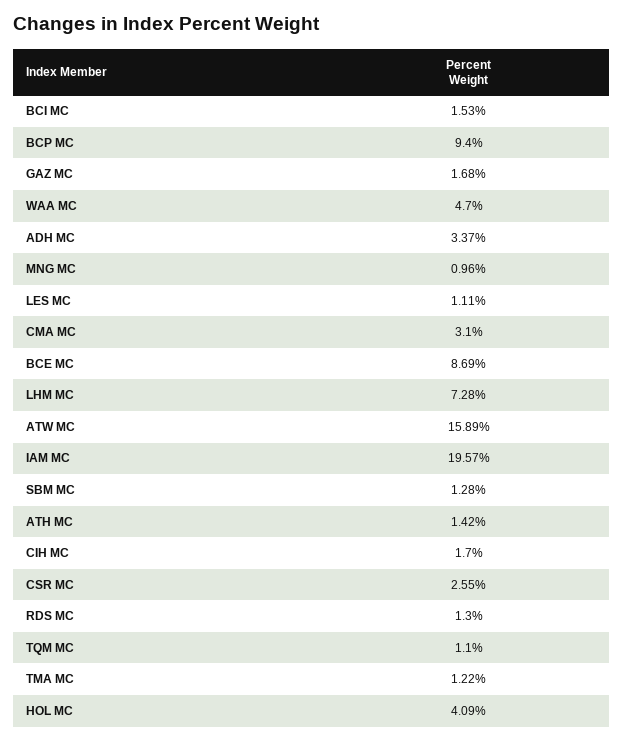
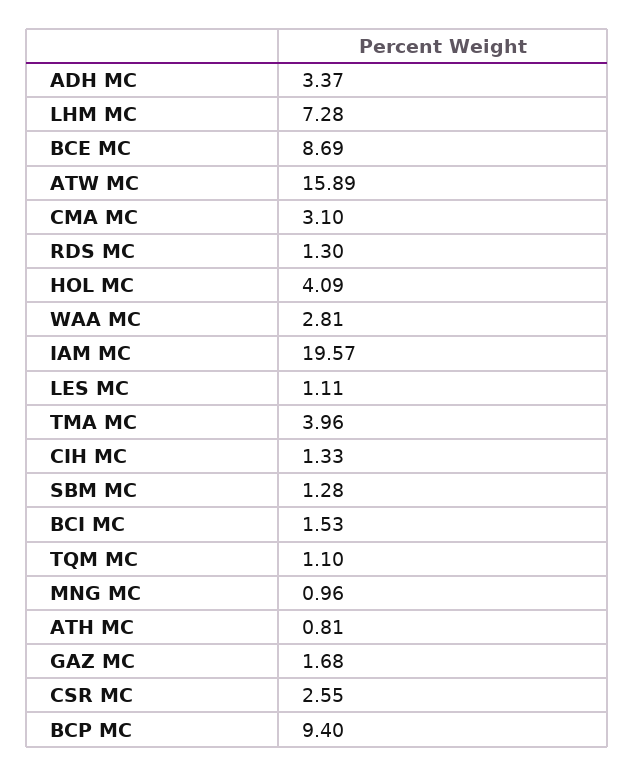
WAA MC: 4.7 -> 2.81
ATH MC: 1.42 -> 0.81
CIH MC: 1.7 -> 1.33
TMA MC: 1.22 -> 3.96

